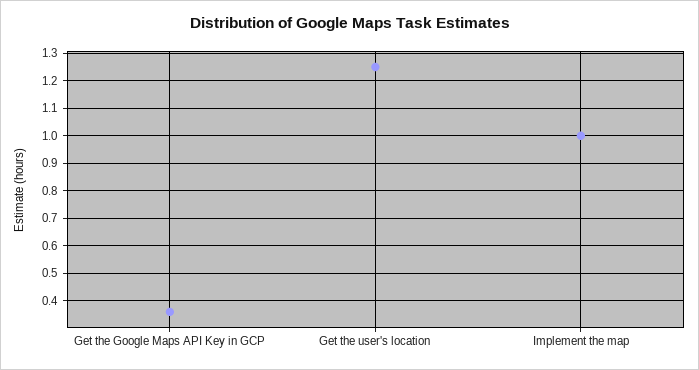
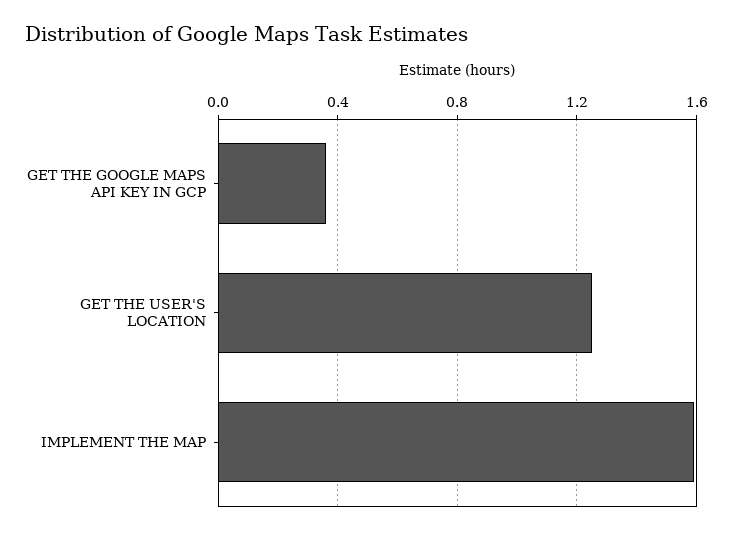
Implement the map: 1 -> 1.6

